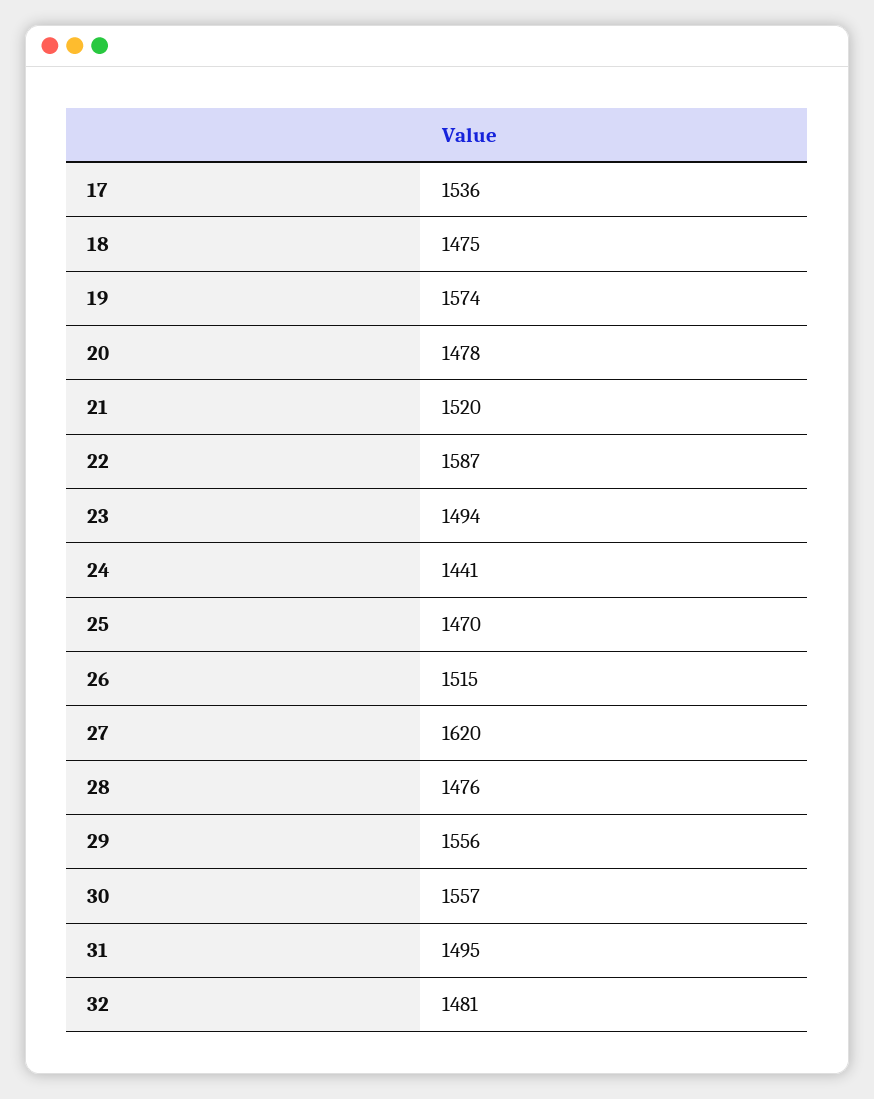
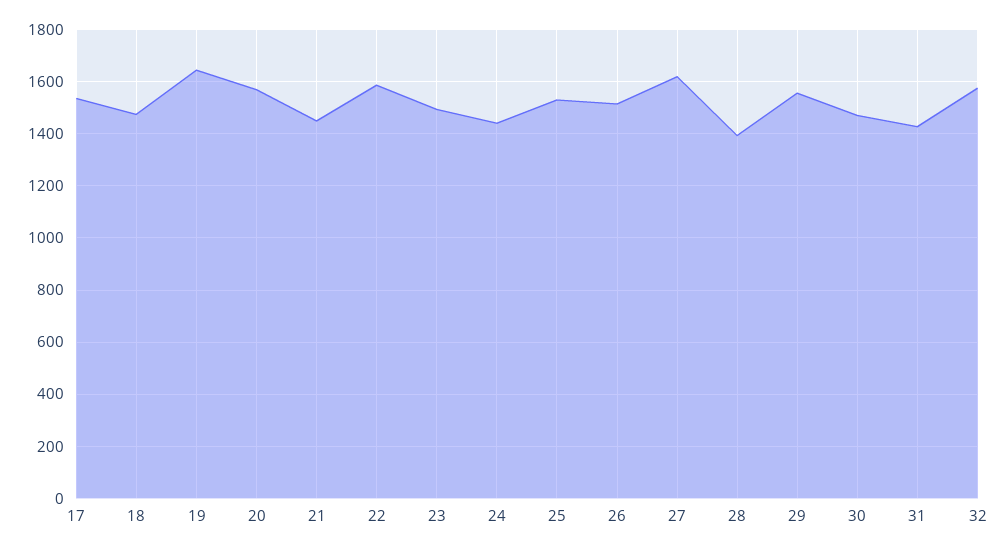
19: 1574 -> 1650
20: 1478 -> 1575
21: 1520 -> 1450
25: 1470 -> 1525
28: 1476 -> 1400
30: 1557 -> 1475
31: 1495 -> 1425
32: 1481 -> 1575

